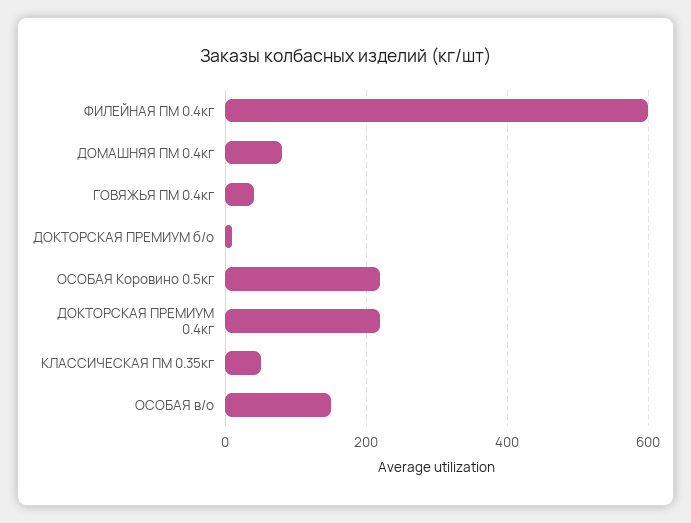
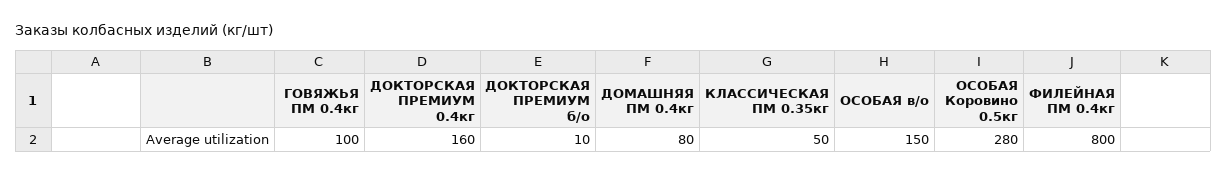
ФИЛЕЙНАЯ ПМ 0.4кг: 600 -> 800
ГОВЯЖЬЯ ПМ 0.4кг: 40 -> 100
ОСОБАЯ Коровино 0.5кг: 220 -> 280
ДОКТОРСКАЯ ПРЕМИУМ 0.4кг: 220 -> 160

